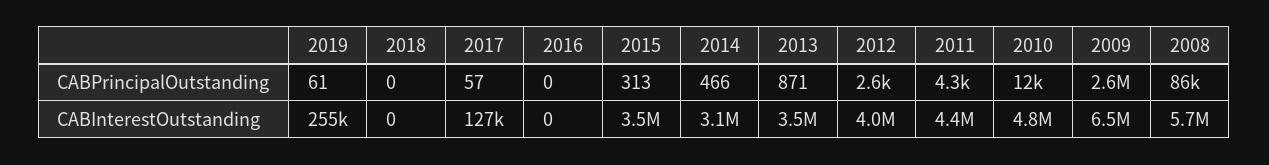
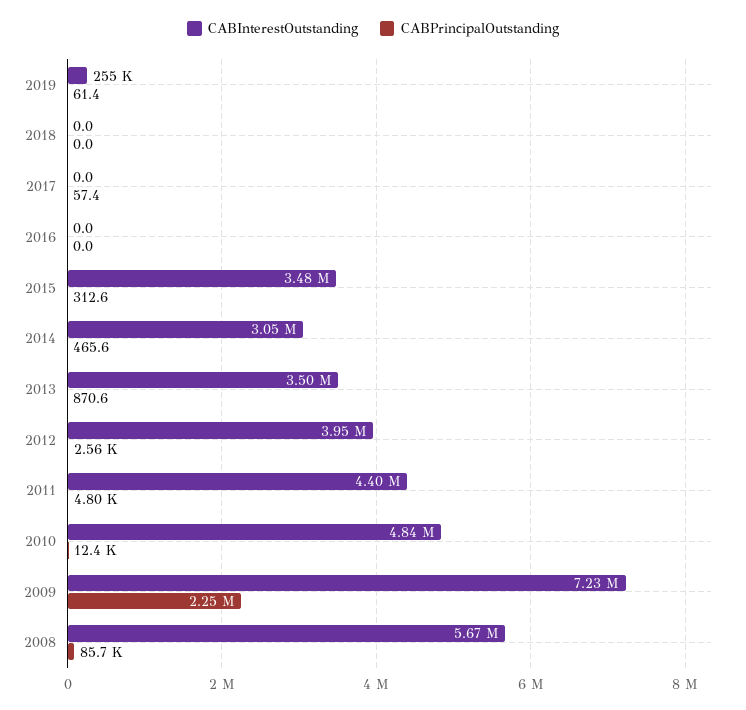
CABPrincipalOutstanding, 2011: 4300 -> 4800
CABPrincipalOutstanding, 2009: 2600000 -> 2250000
CABInterestOutstanding, 2017: 127000 -> 0
CABInterestOutstanding, 2009: 6500000 -> 7230000

